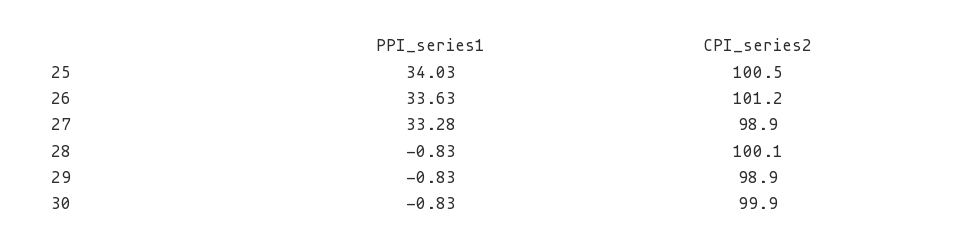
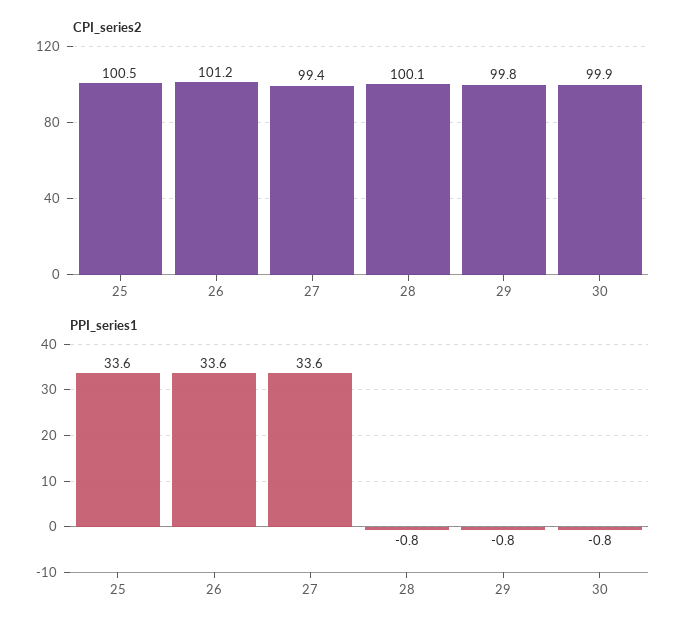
PPI_series1, 25: 34.03 -> 33.6
PPI_series1, 27: 33.28 -> 33.6
CPI_series2, 27: 98.9 -> 99.4
CPI_series2, 29: 98.9 -> 99.8

